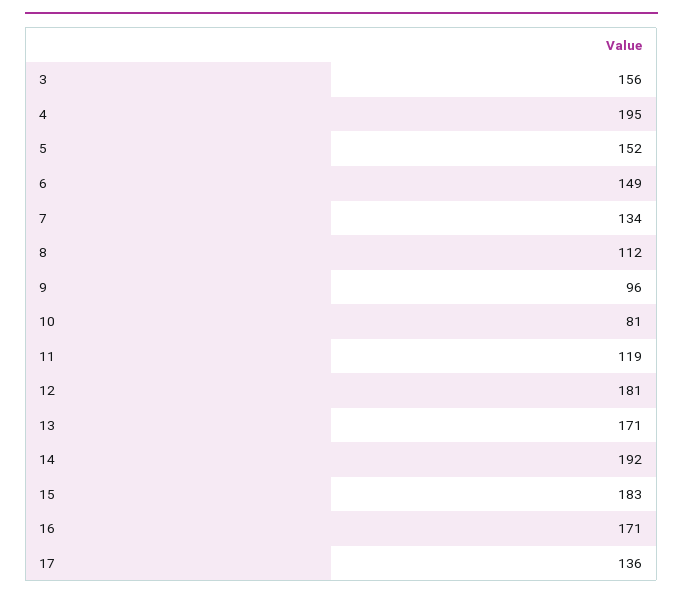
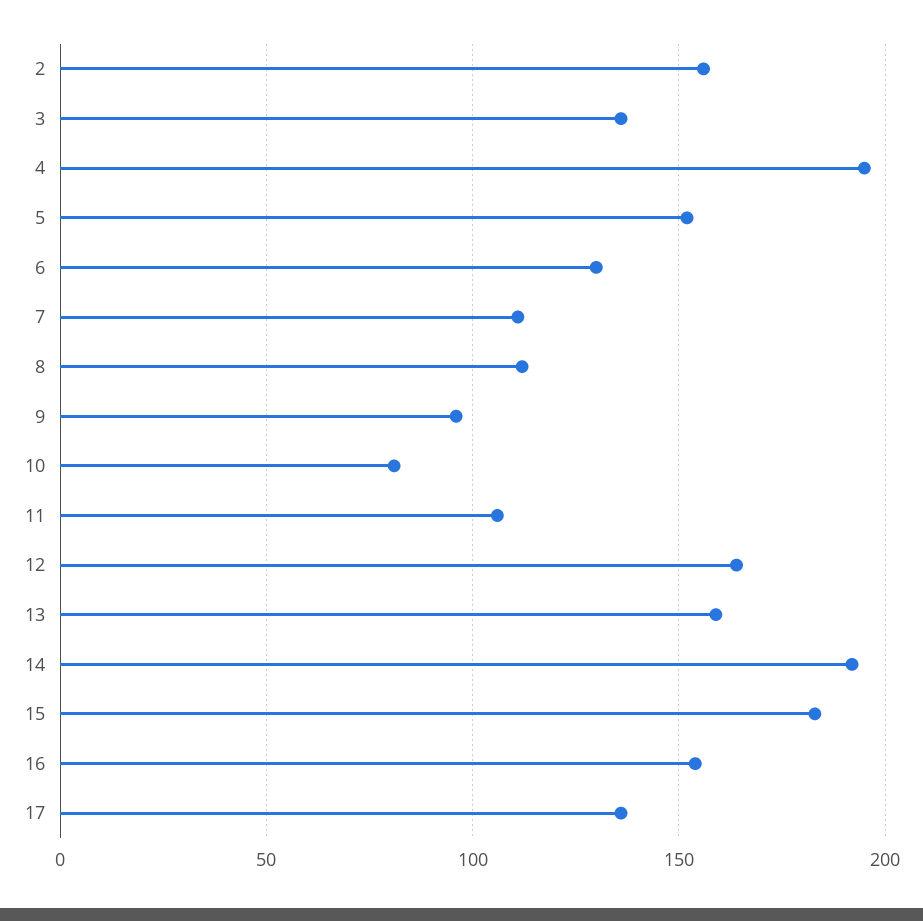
3: 156 -> 135
6: 149 -> 130
7: 134 -> 110
11: 119 -> 105
12: 181 -> 165
13: 171 -> 160
16: 171 -> 155
2: none -> 155

